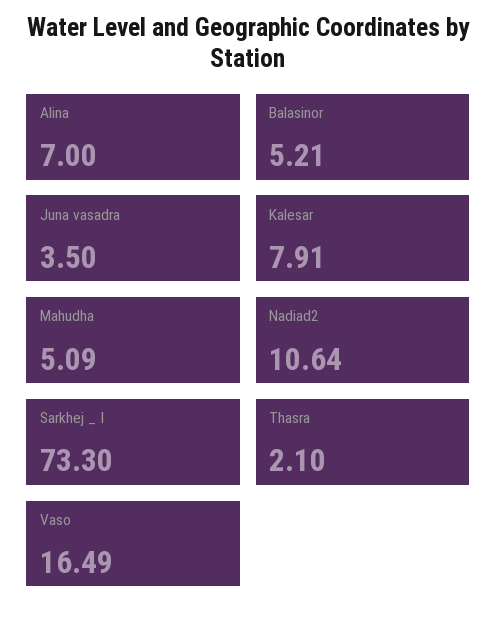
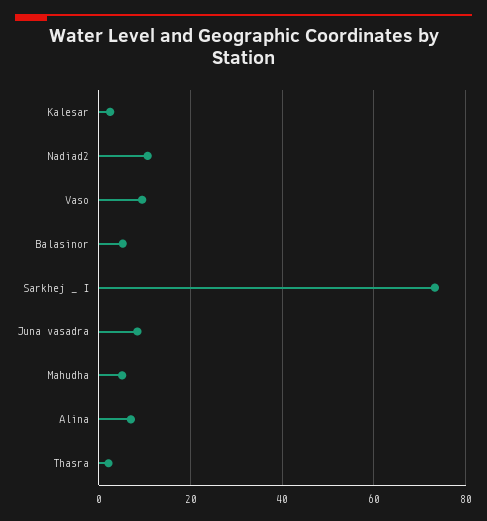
Juna vasadra: 3.5 -> 8
Kalesar: 7.91 -> 2
Vaso: 16.49 -> 10

